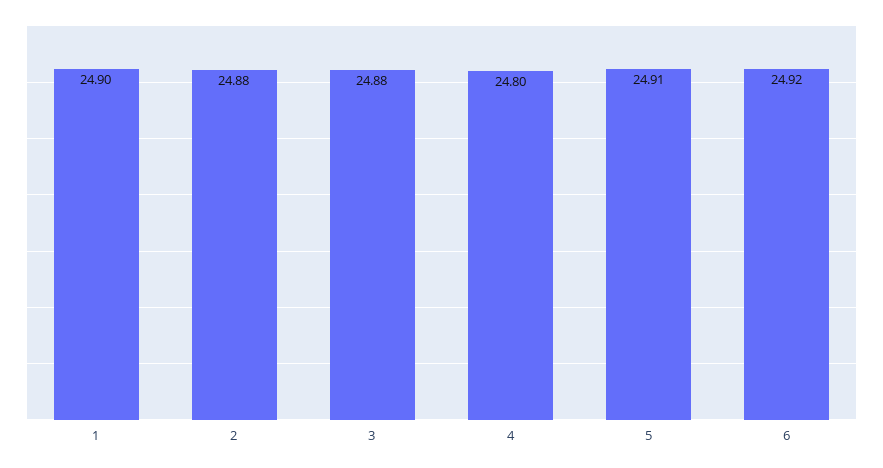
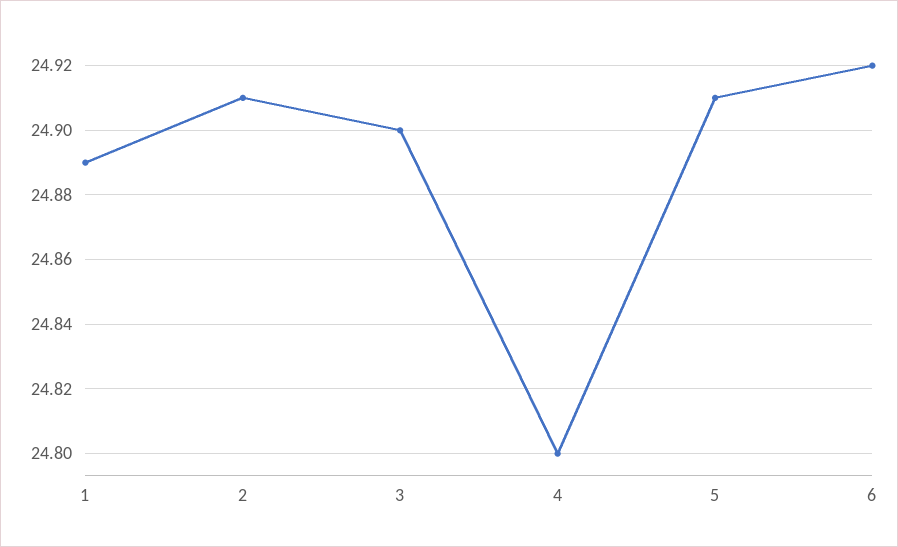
1: 24.9 -> 24.89
2: 24.88 -> 24.91
3: 24.88 -> 24.9

